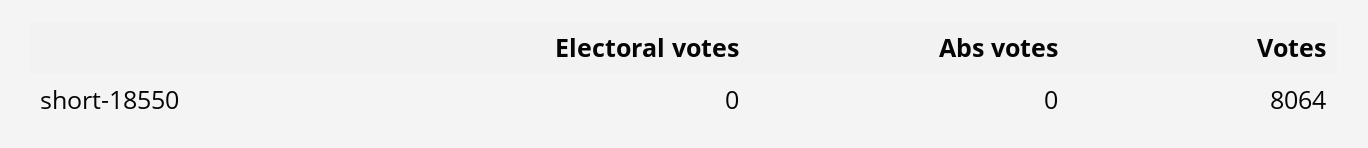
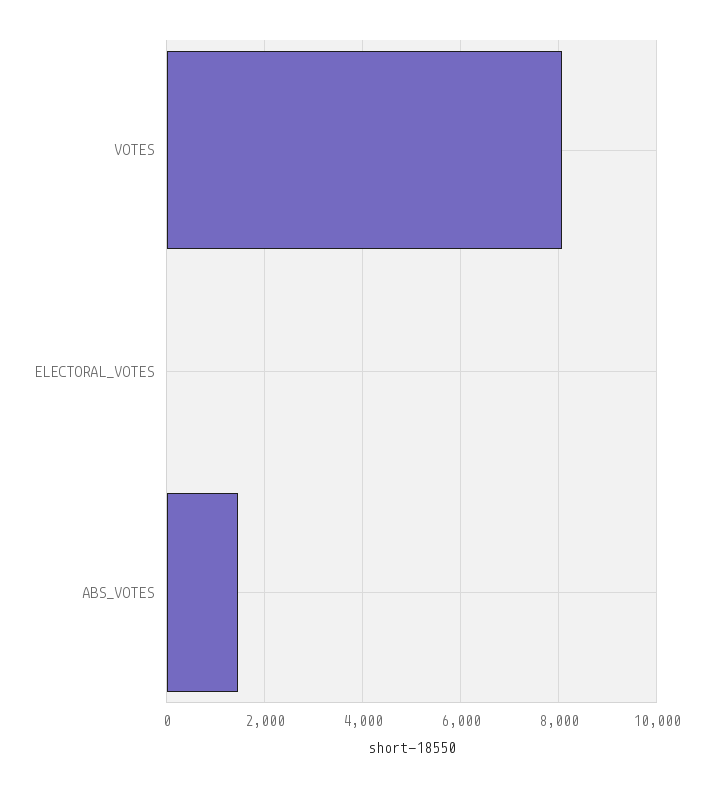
Abs votes: 0 -> 1400

